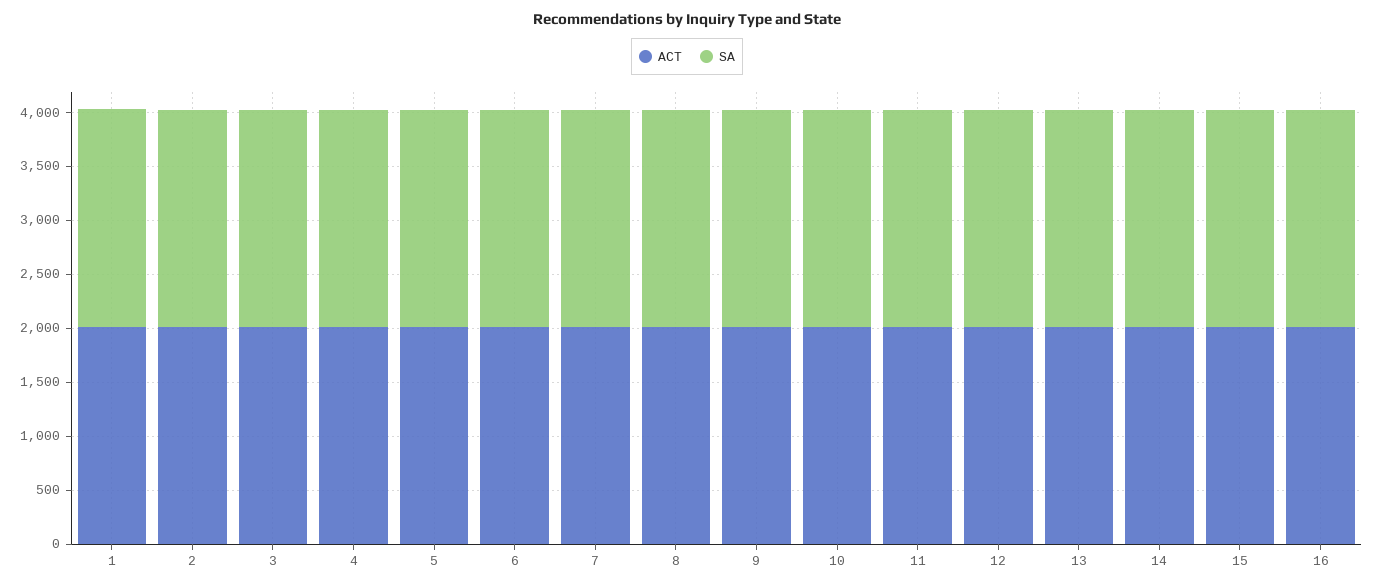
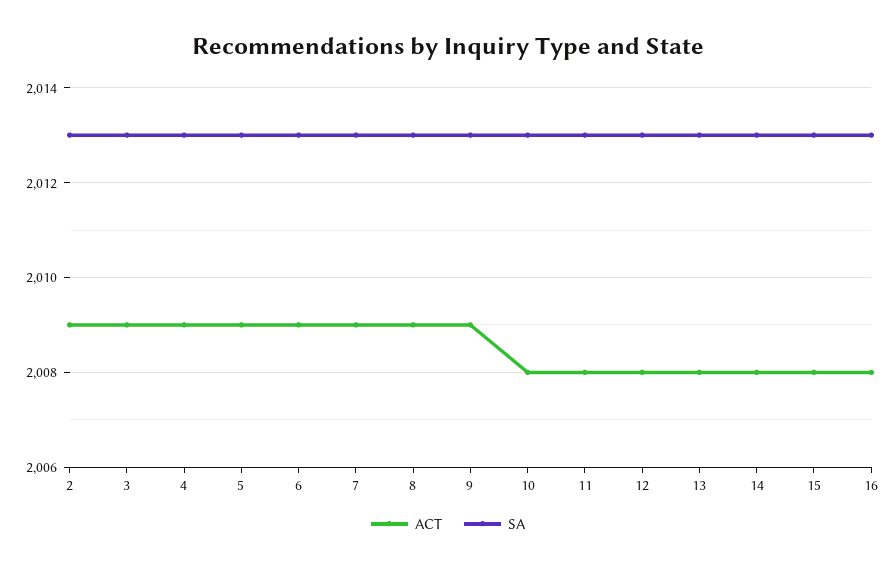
ACT, 1: 2000 -> none
SA, 1: 2000 -> none

